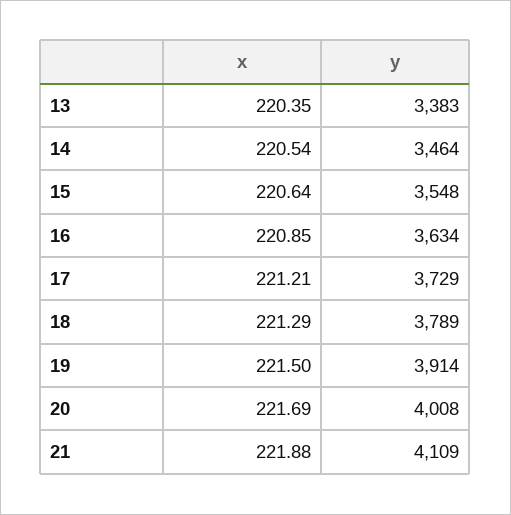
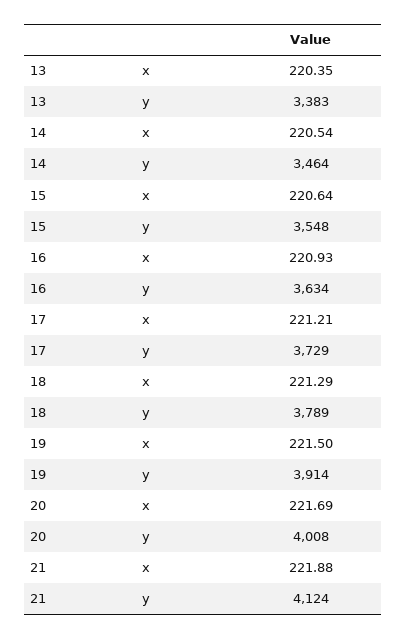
x, 16: 220.85 -> 220.93
y, 21: 4109 -> 4124

